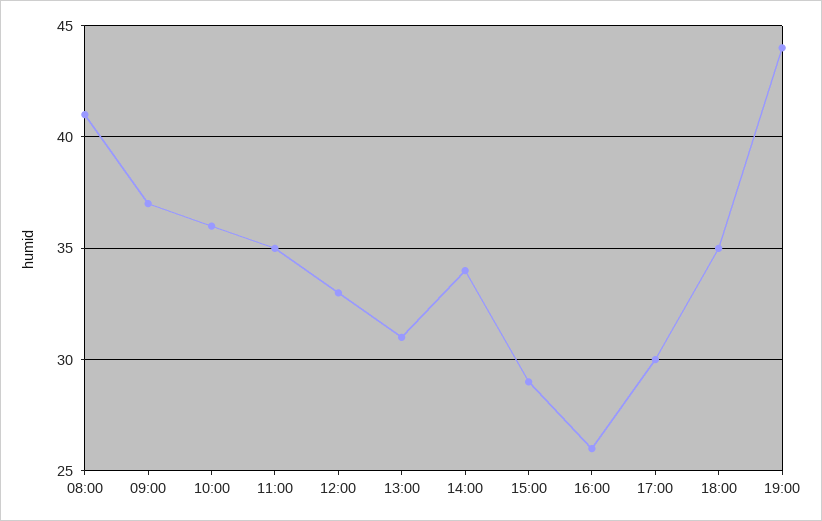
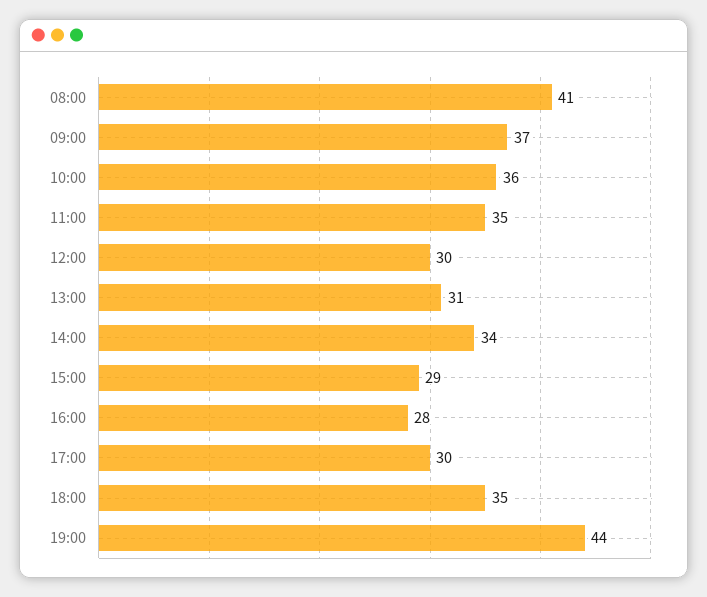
12:00: 33 -> 30
16:00: 26 -> 28

